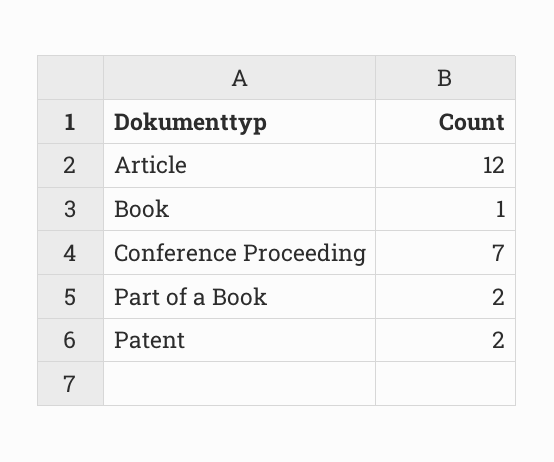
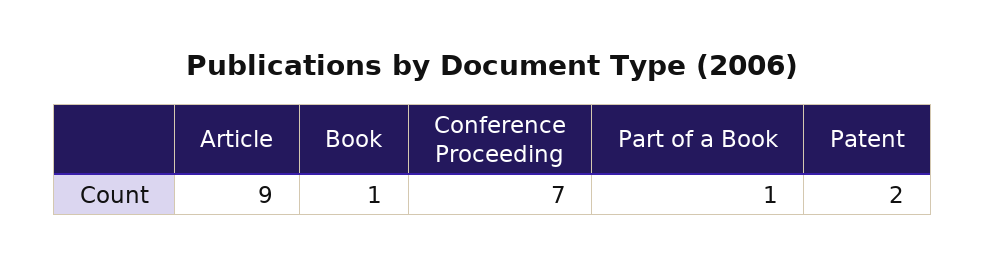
Article: 12 -> 9
Part of a Book: 2 -> 1

